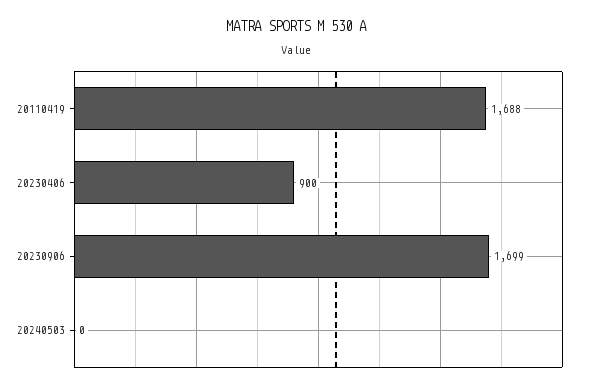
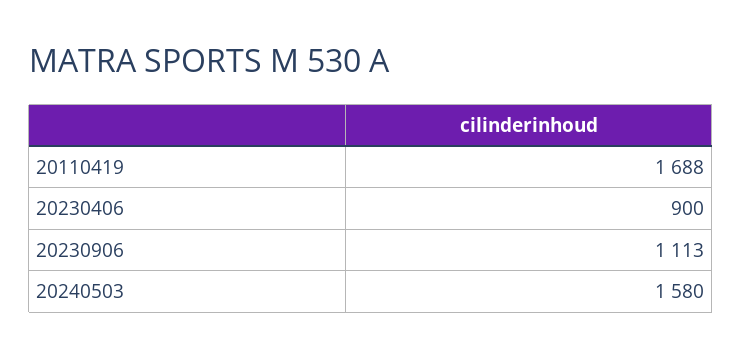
20230906: 1699 -> 1113
20240503: 0 -> 1580

